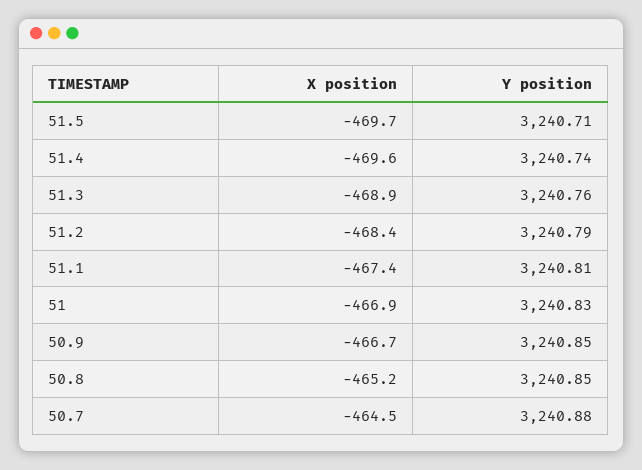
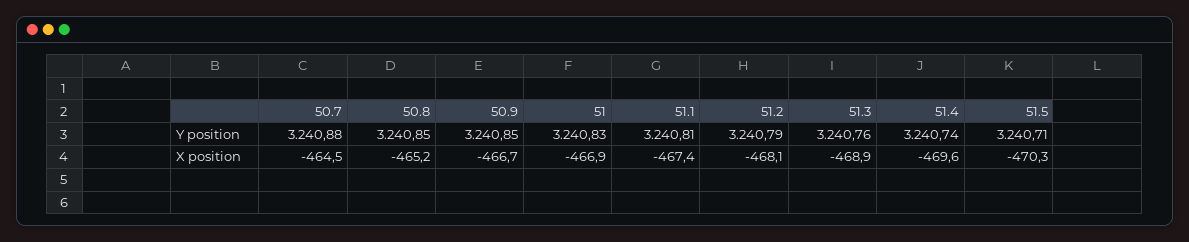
X position, 51.5: -469.7 -> -470.3
X position, 51.2: -468.4 -> -468.1

